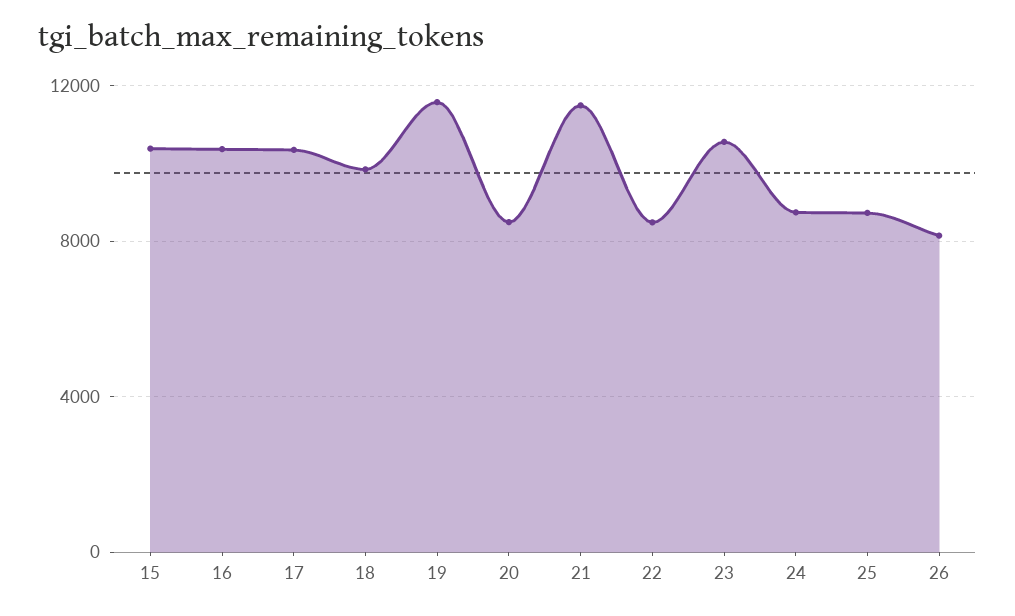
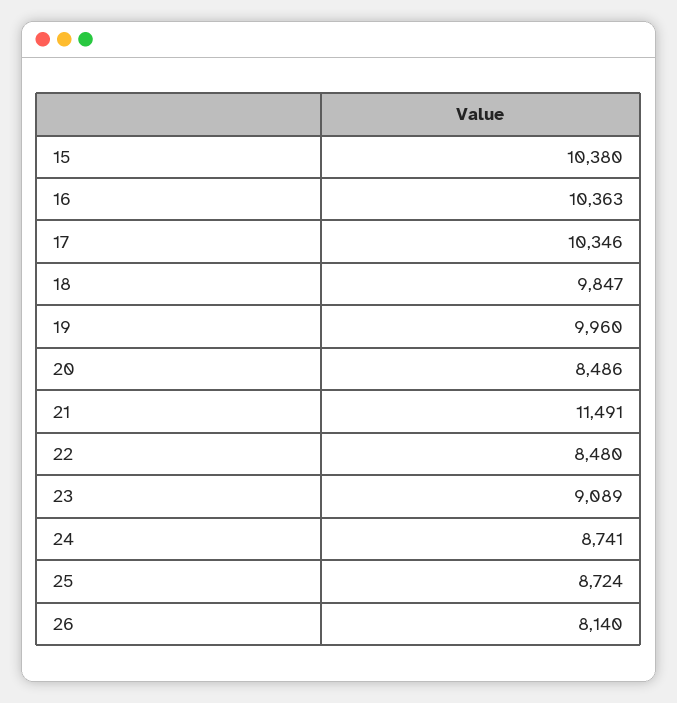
19: 11500 -> 9960
23: 10500 -> 9089

